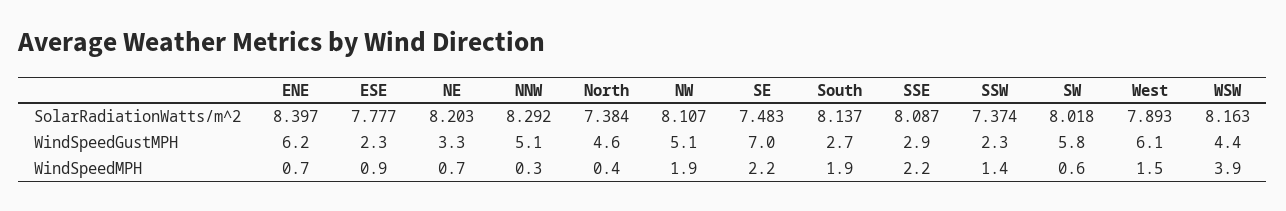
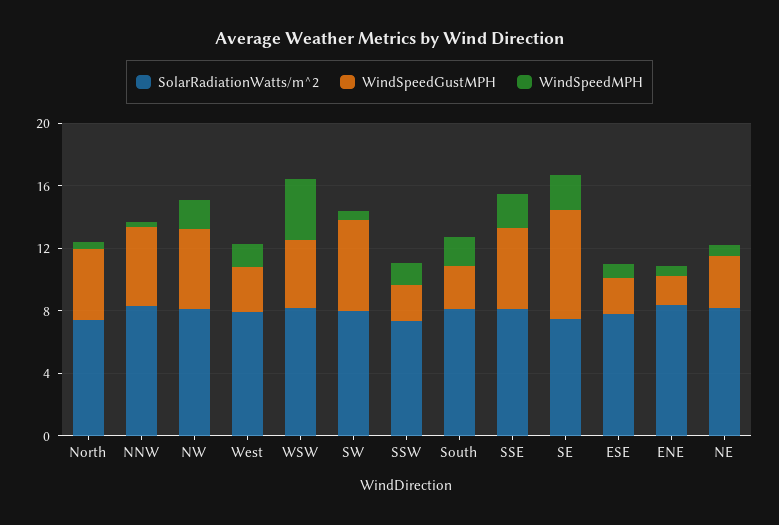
WindSpeedGustMPH, ENE: 6.2 -> 2
WindSpeedGustMPH, SSE: 2.9 -> 5
WindSpeedGustMPH, West: 6.1 -> 3

